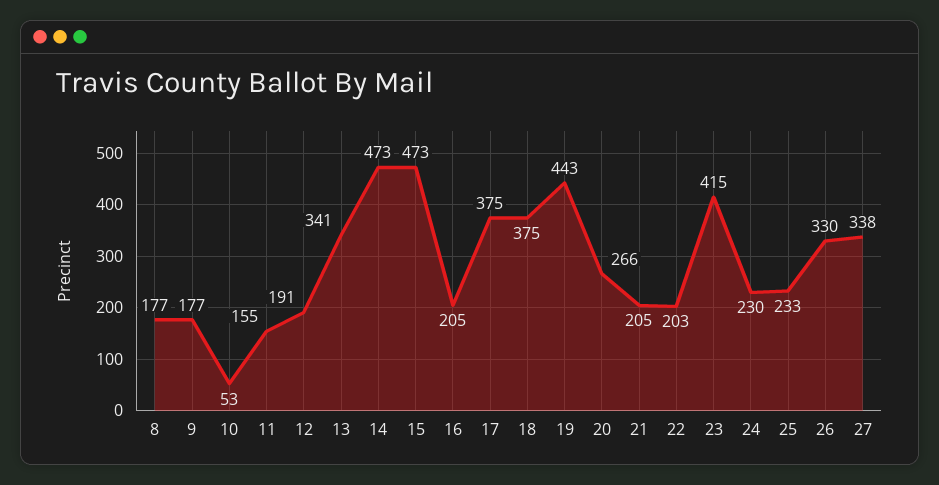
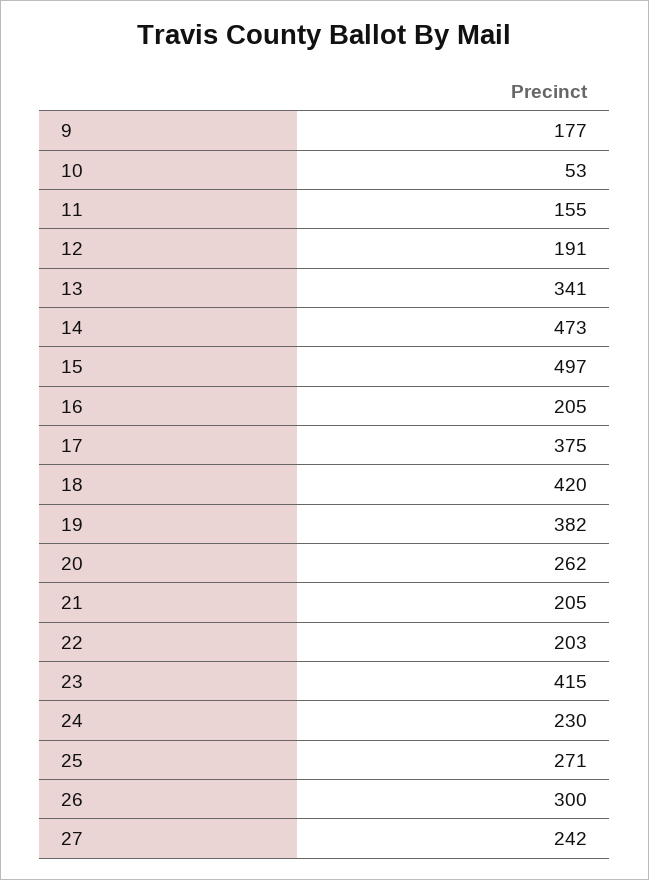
8: 177 -> none
15: 473 -> 497
18: 375 -> 420
19: 443 -> 382
20: 266 -> 262
25: 233 -> 271
26: 330 -> 300
27: 338 -> 242

